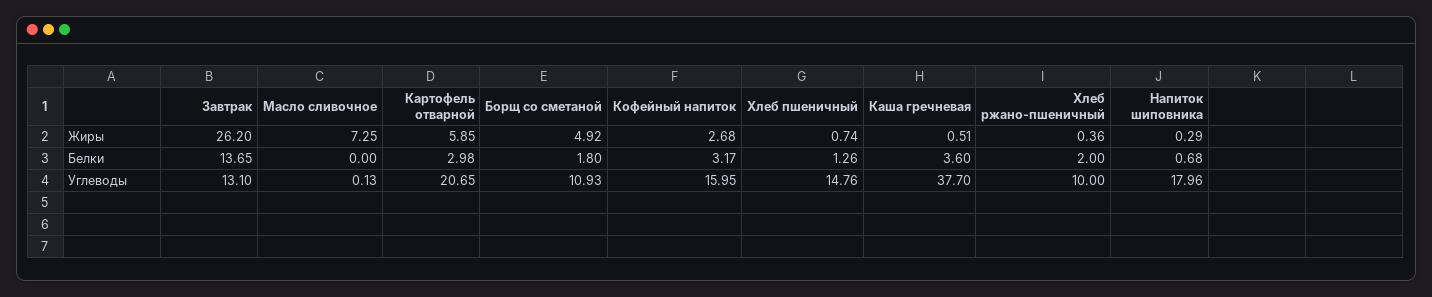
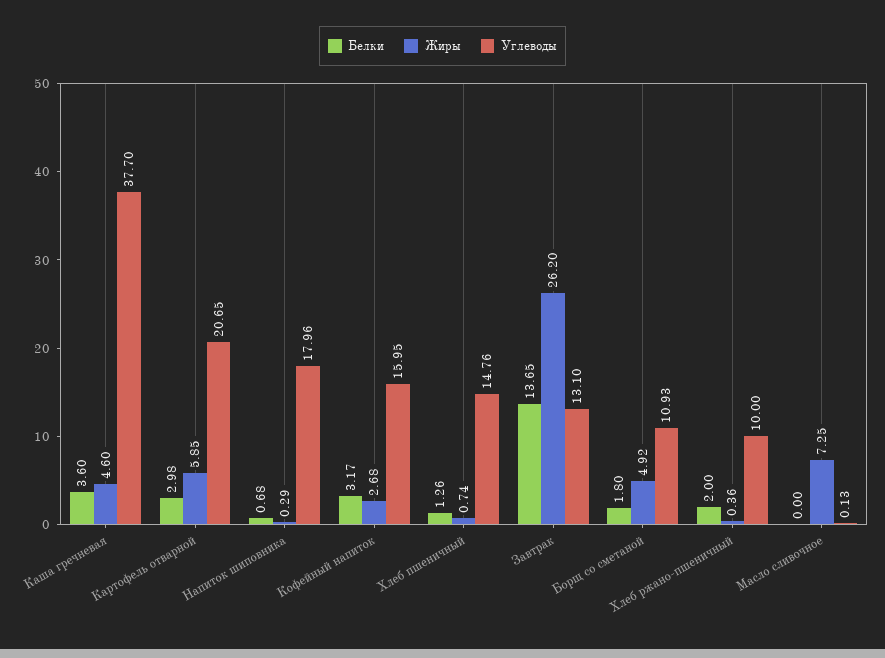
Жиры, Каша гречневая: 0.51 -> 4.6

